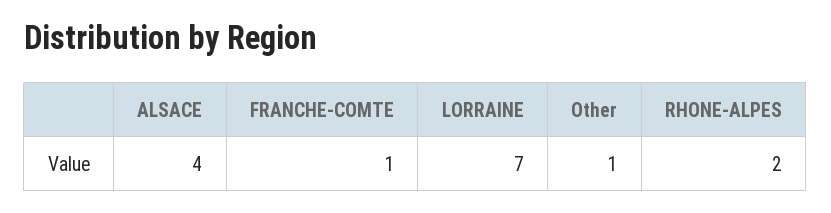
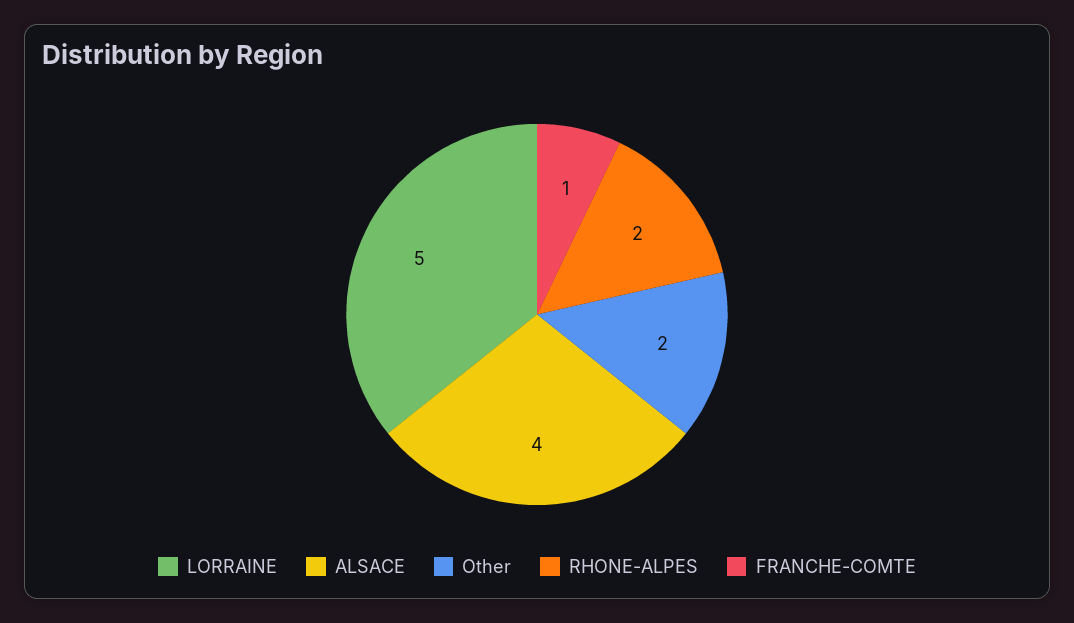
LORRAINE: 7 -> 5
Other: 1 -> 2

